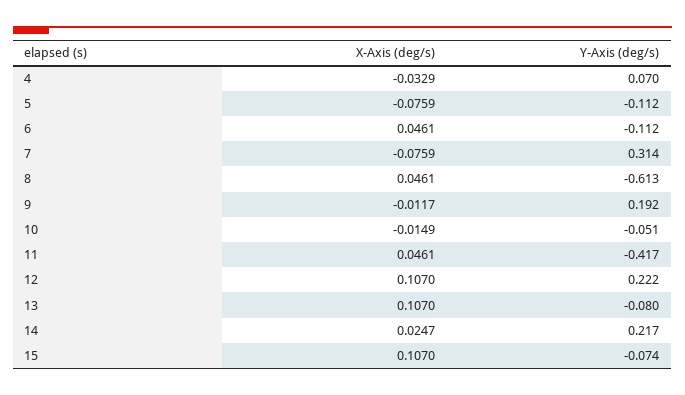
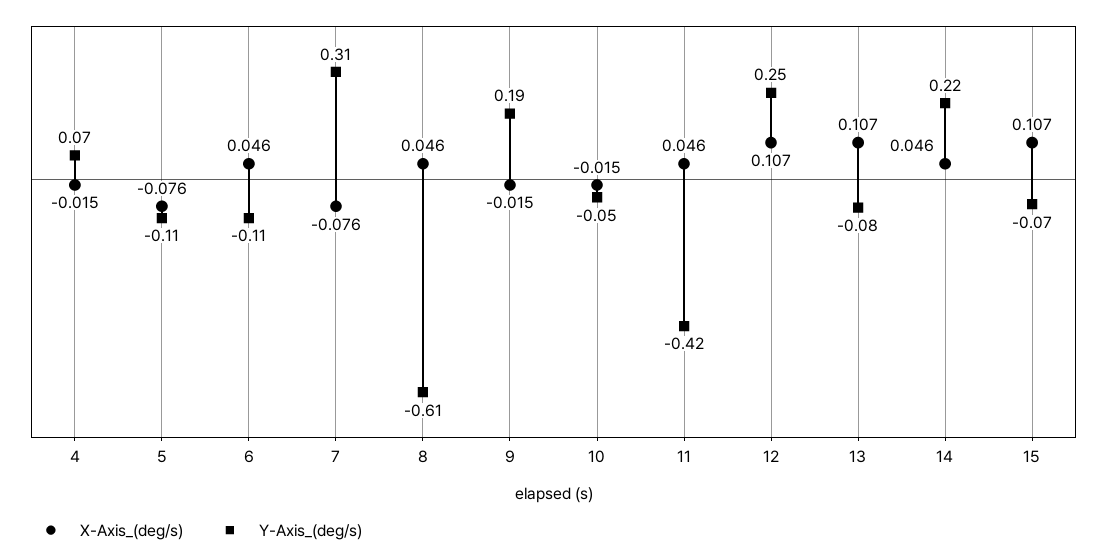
X-Axis (deg/s), 4: -0.0329 -> -0.015
X-Axis (deg/s), 9: -0.0117 -> -0.015
Y-Axis (deg/s), 12: 0.222 -> 0.25
X-Axis (deg/s), 14: 0.0247 -> 0.046

